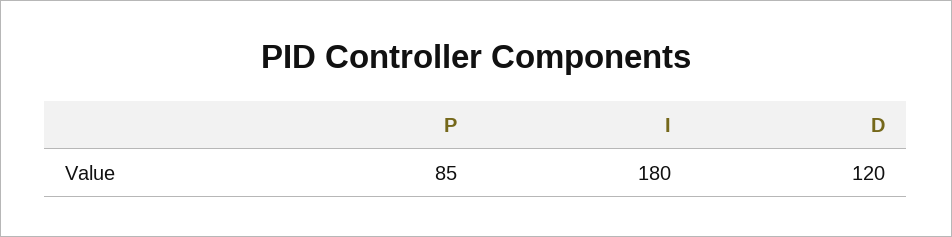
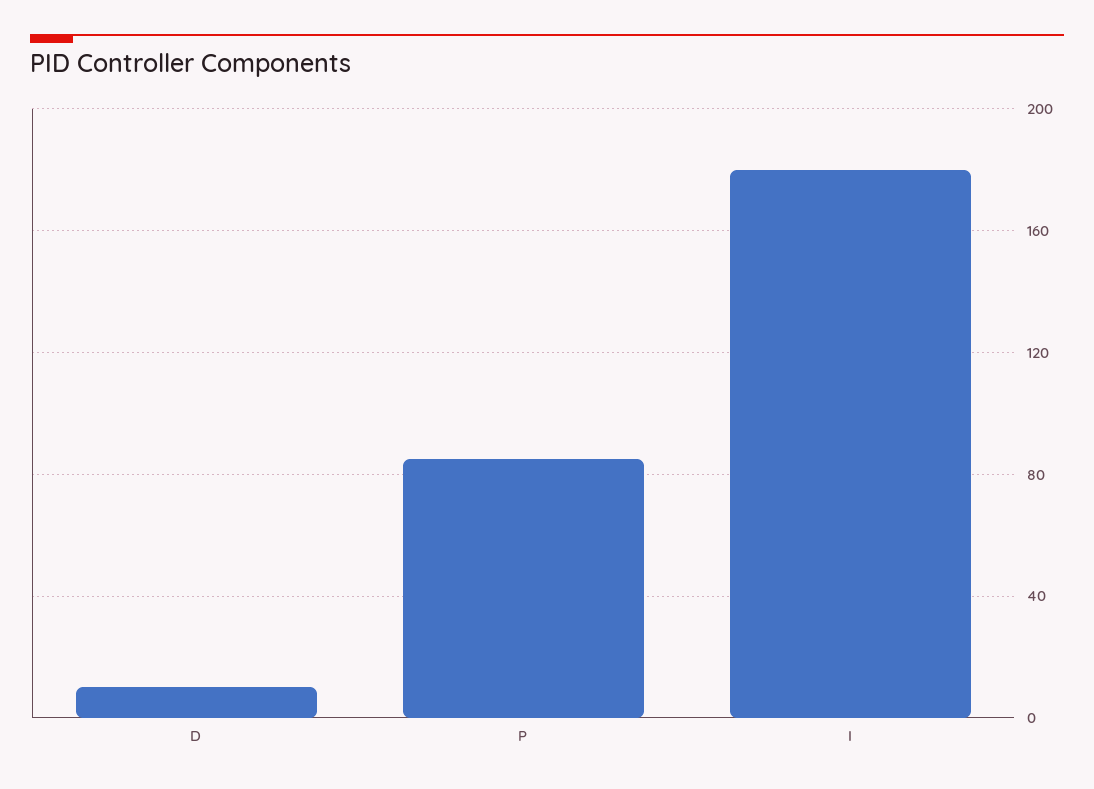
D: 120 -> 10

